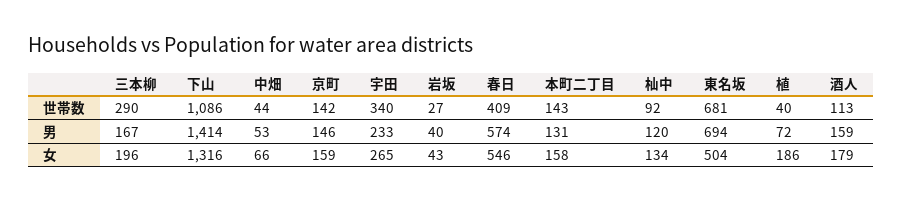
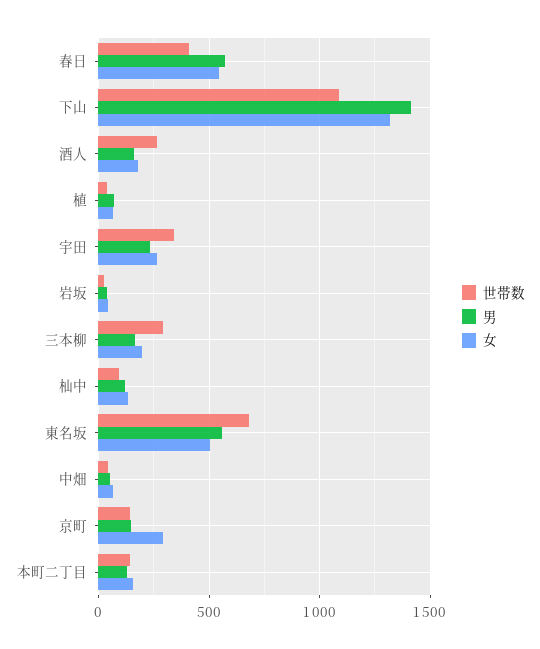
世帯数, 酒人: 113 -> 250
男, 東名坂: 694 -> 550
女, 京町: 159 -> 300
女, 植: 186 -> 50

